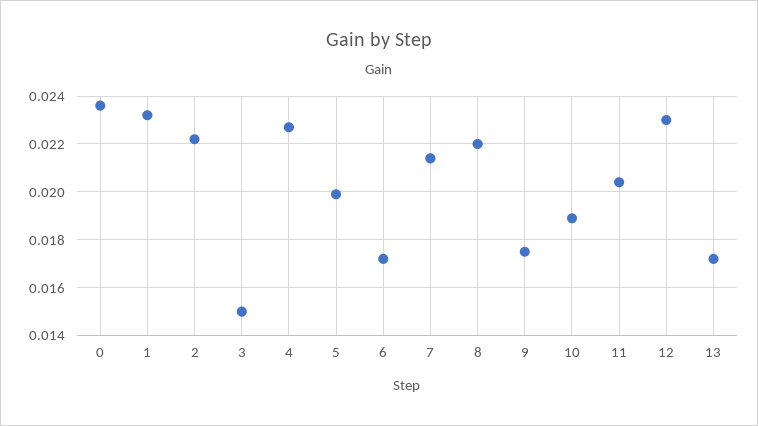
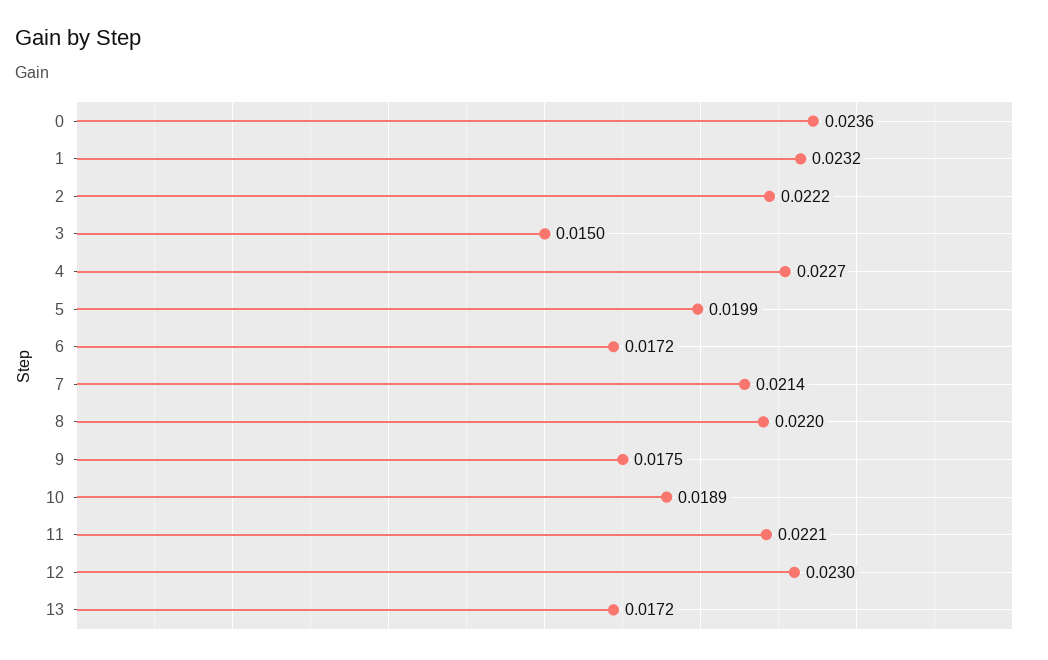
11: 0.0205 -> 0.0221

